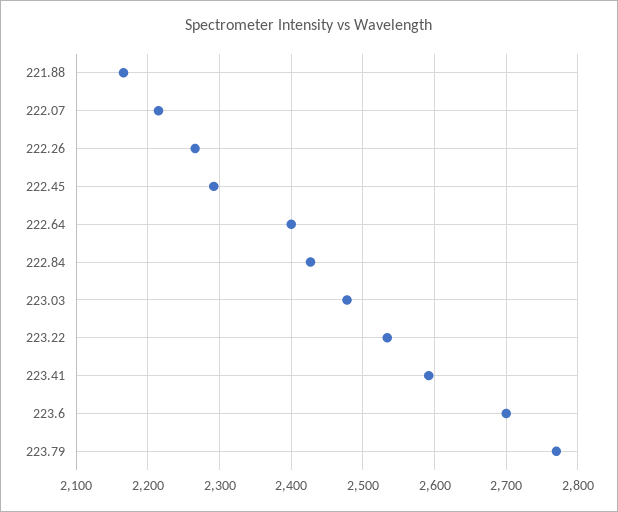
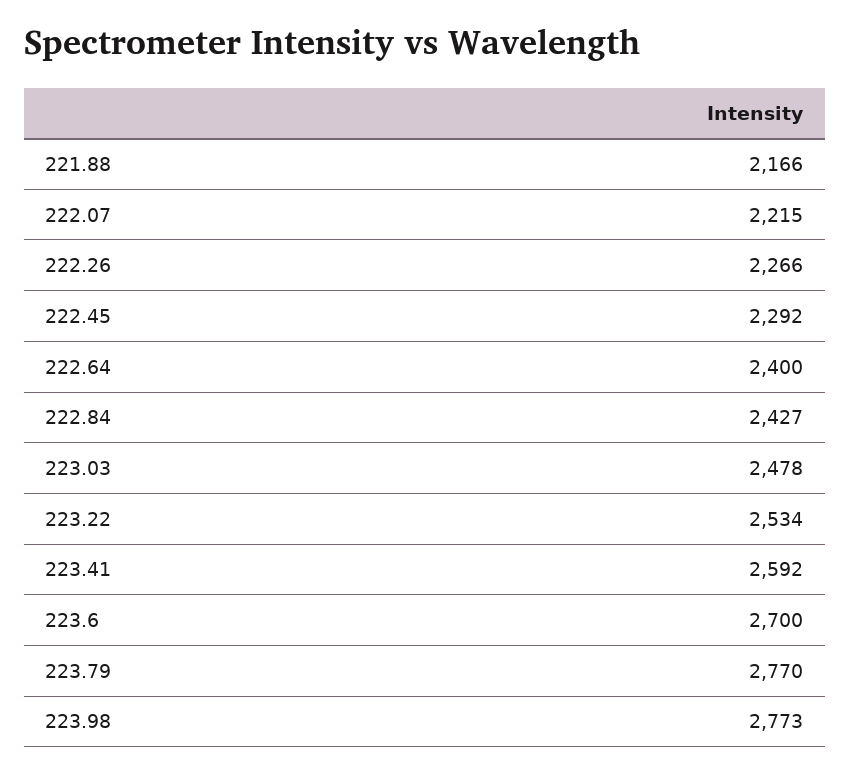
223.98: none -> 2773

